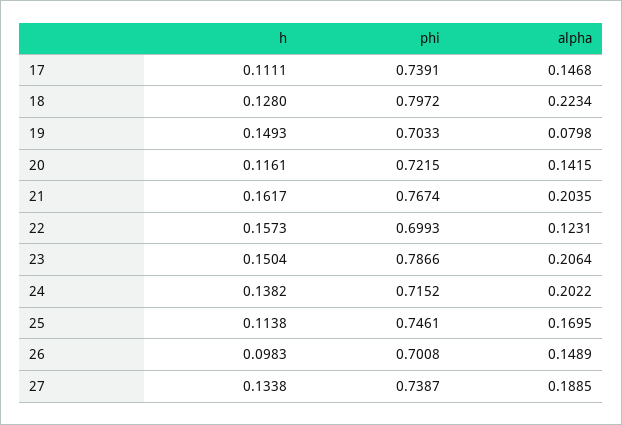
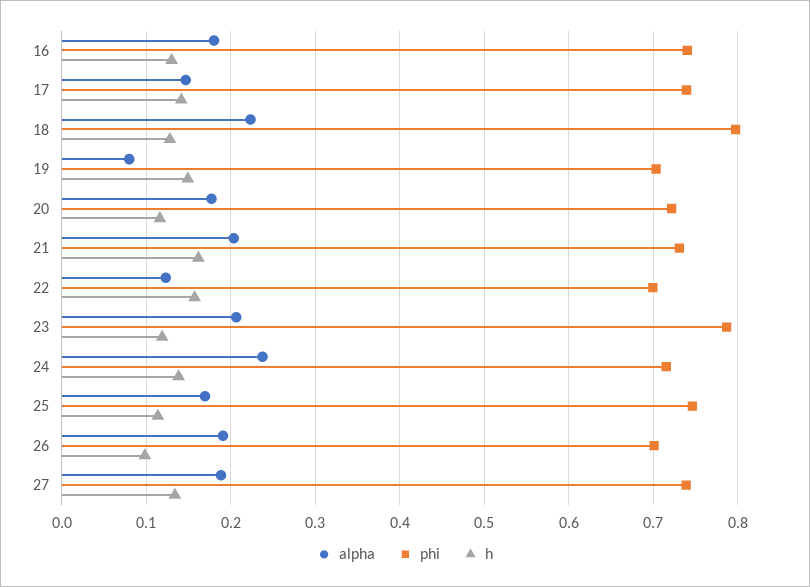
h, 17: 0.1111 -> 0.14
alpha, 20: 0.1415 -> 0.18
phi, 21: 0.7674 -> 0.73
h, 23: 0.1504 -> 0.12
alpha, 24: 0.2022 -> 0.24
alpha, 26: 0.1489 -> 0.19
alpha, 16: none -> 0.18
phi, 16: none -> 0.74
h, 16: none -> 0.13

